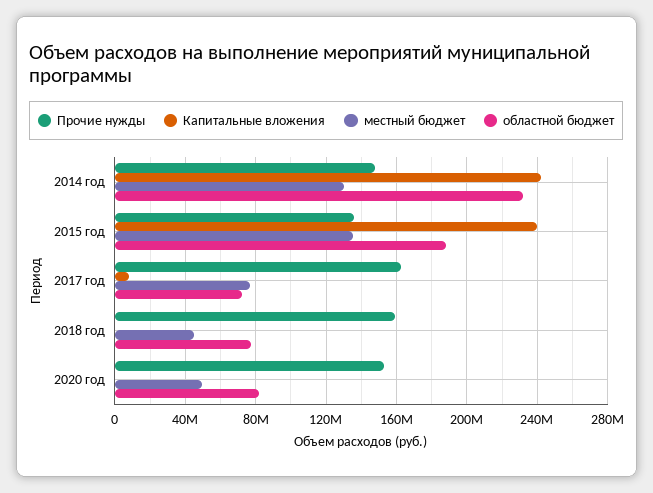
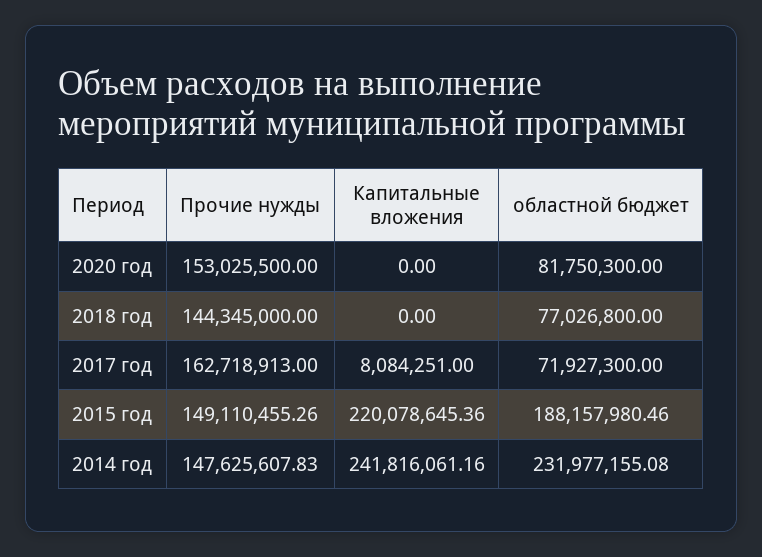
местный бюджет, 2014 год: 130000000 -> none
Прочие нужды, 2015 год: 135000000 -> 149110455.26
Капитальные вложения, 2015 год: 240000000 -> 220078645.36
местный бюджет, 2015 год: 135000000 -> none
местный бюджет, 2017 год: 75000000 -> none
Прочие нужды, 2018 год: 160000000 -> 144345000
местный бюджет, 2018 год: 45000000 -> none
местный бюджет, 2020 год: 50000000 -> none

